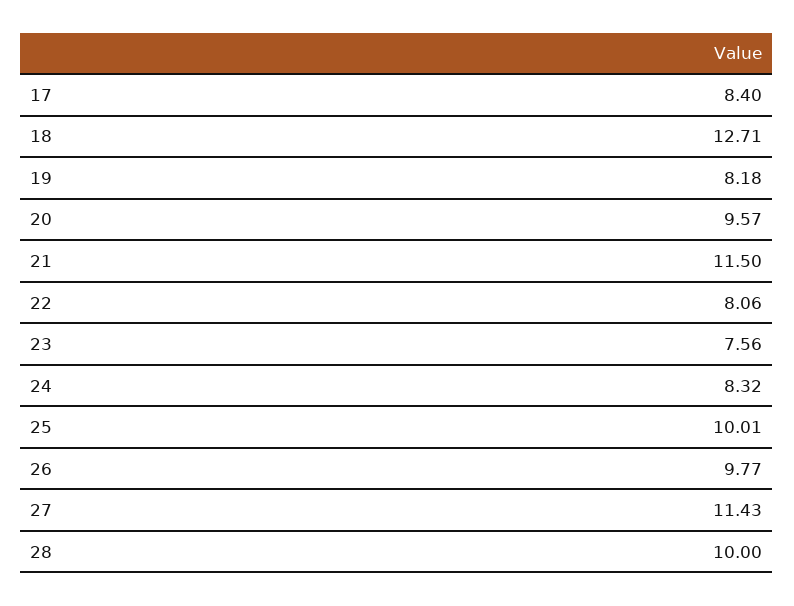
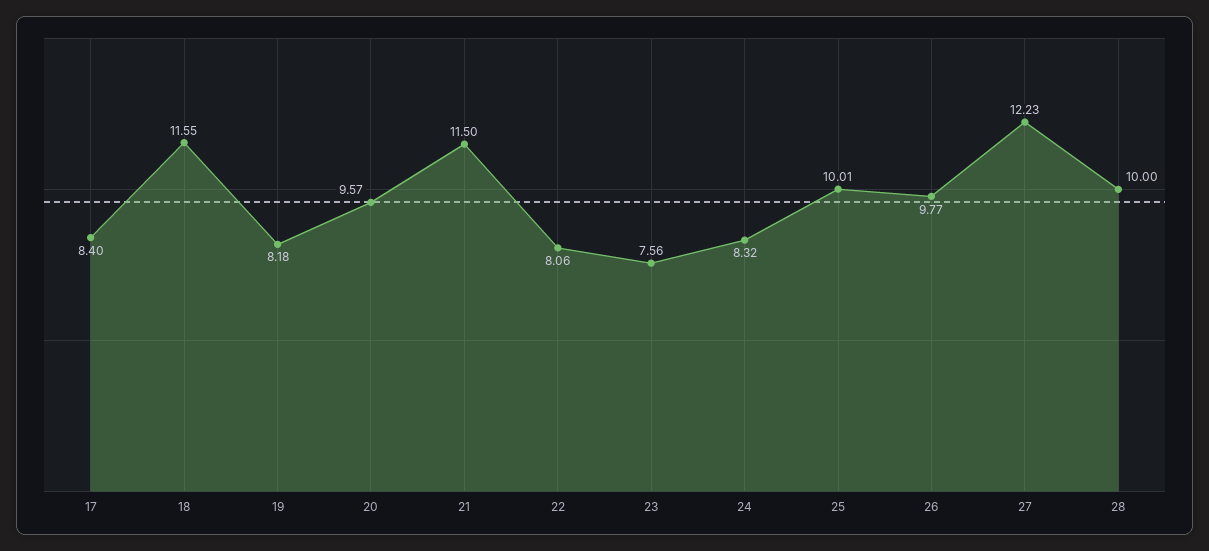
18: 12.71 -> 11.55
27: 11.43 -> 12.23

